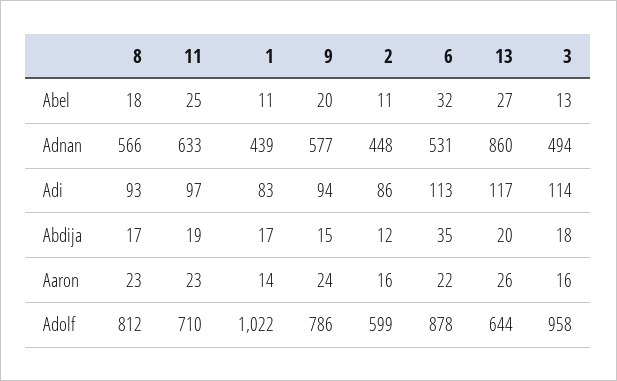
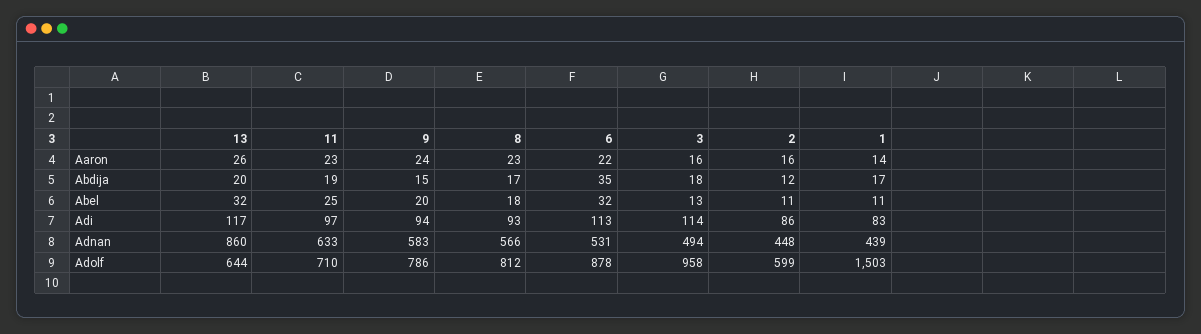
13, Abel: 27 -> 32
9, Adnan: 577 -> 583
1, Adolf: 1022 -> 1503

